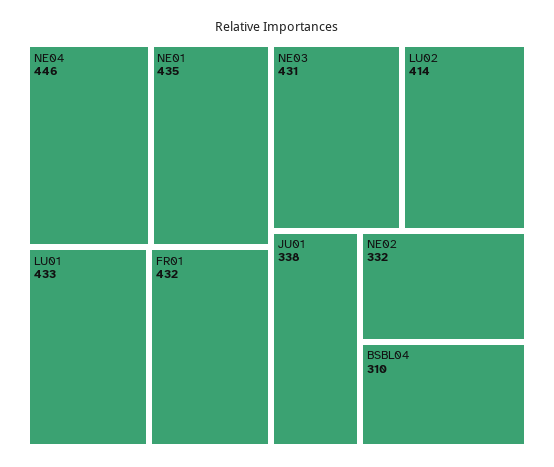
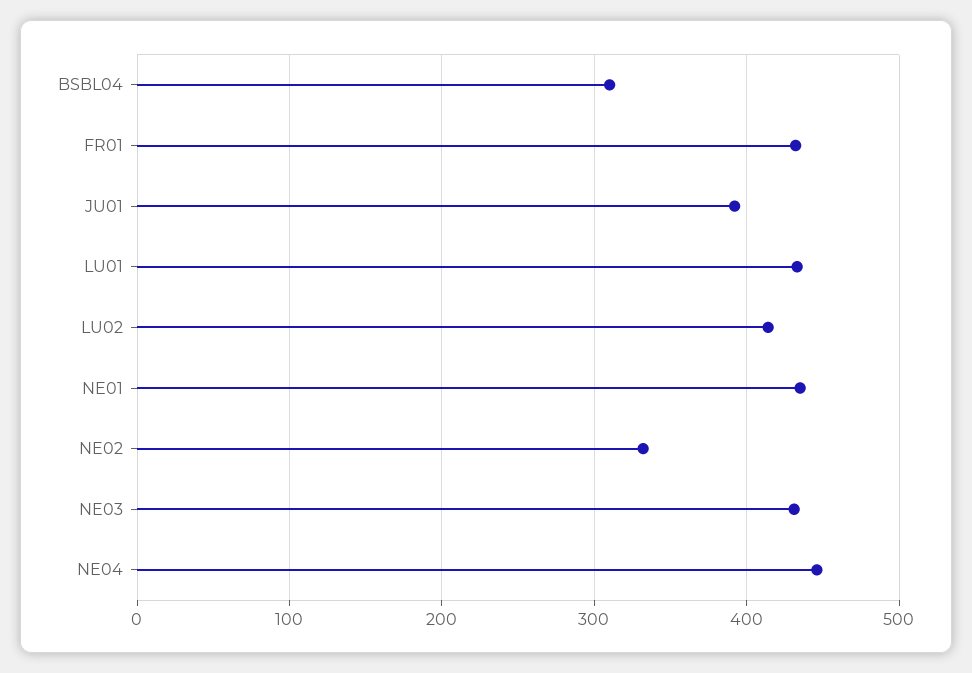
JU01: 338 -> 390

